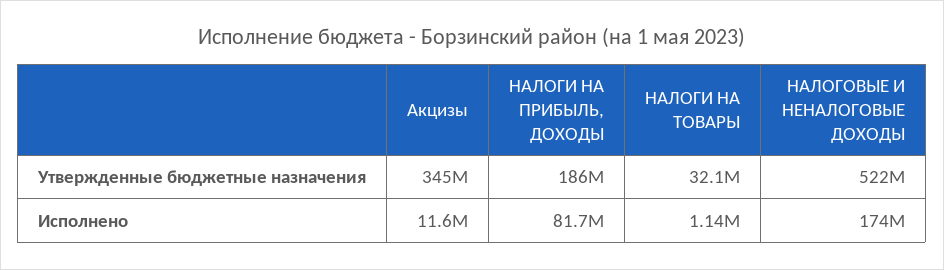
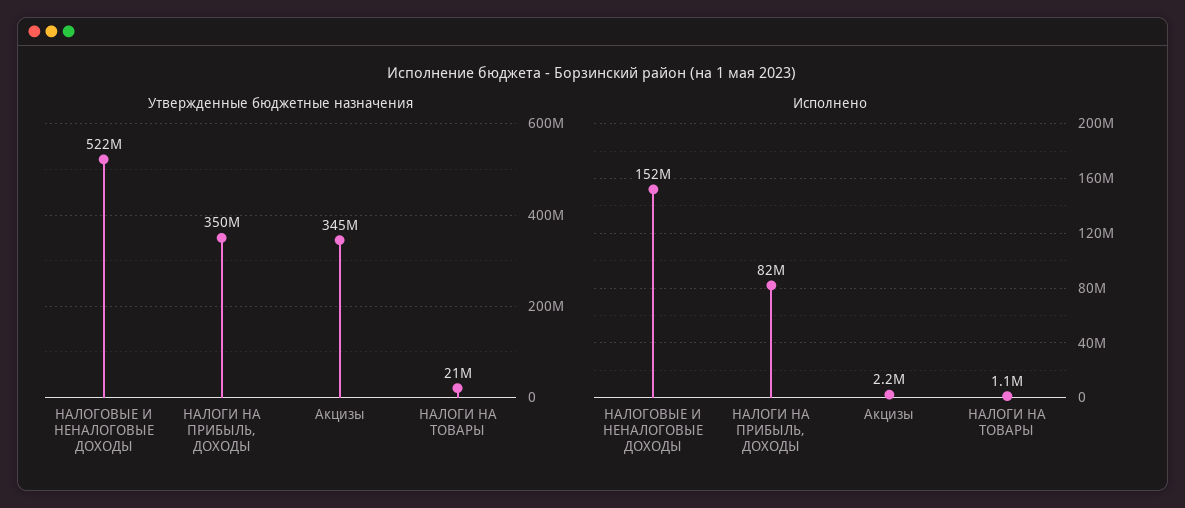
Утвержденные бюджетные назначения, НАЛОГИ НА ПРИБЫЛЬ, ДОХОДЫ: 186000000 -> 350000000
Утвержденные бюджетные назначения, НАЛОГИ НА ТОВАРЫ: 32100000 -> 21000000
Исполнено, Акцизы: 11600000 -> 2200000
Исполнено, НАЛОГОВЫЕ И НЕНАЛОГОВЫЕ ДОХОДЫ: 174000000 -> 152000000

